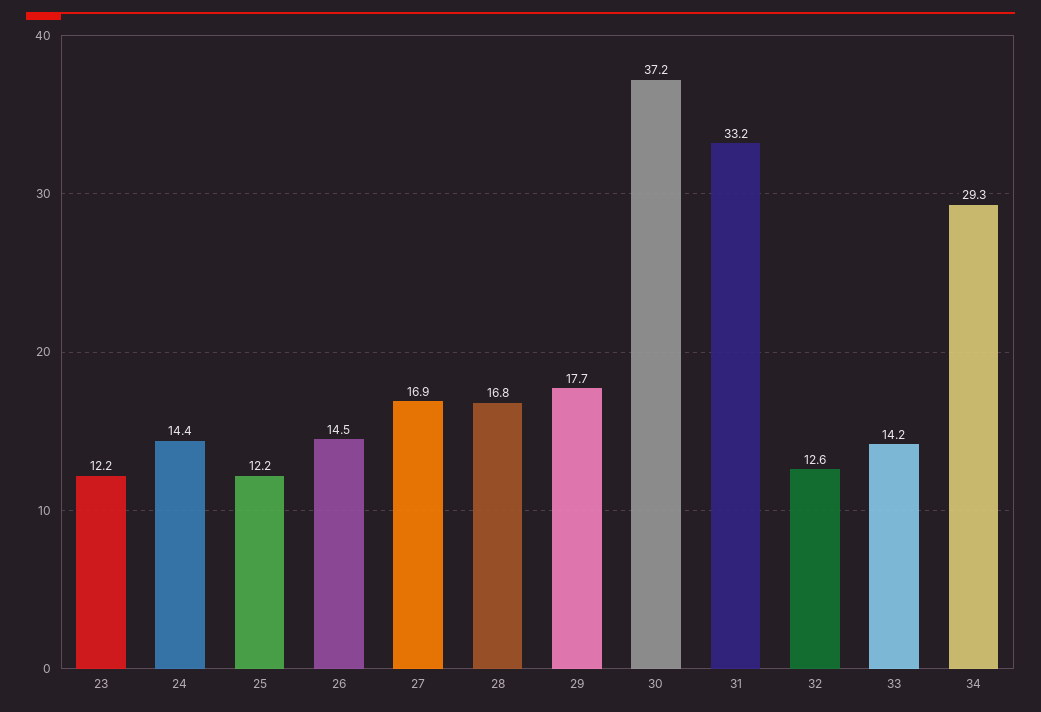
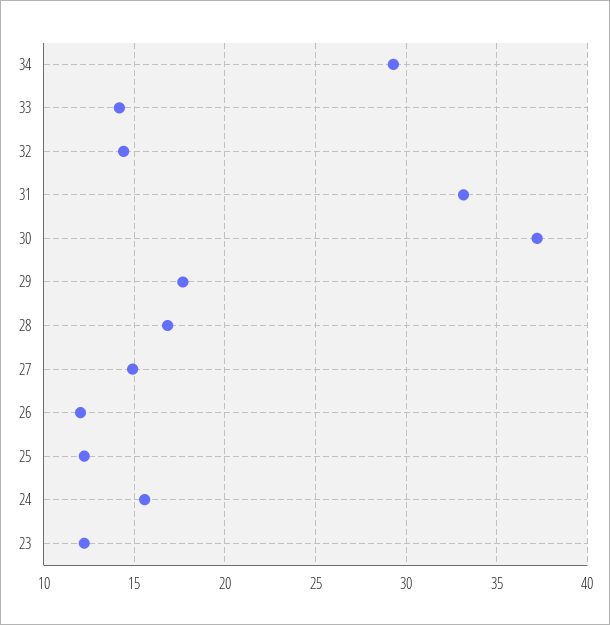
24: 14.4 -> 15.5
26: 14.5 -> 12
27: 16.9 -> 15
32: 12.6 -> 14.5

